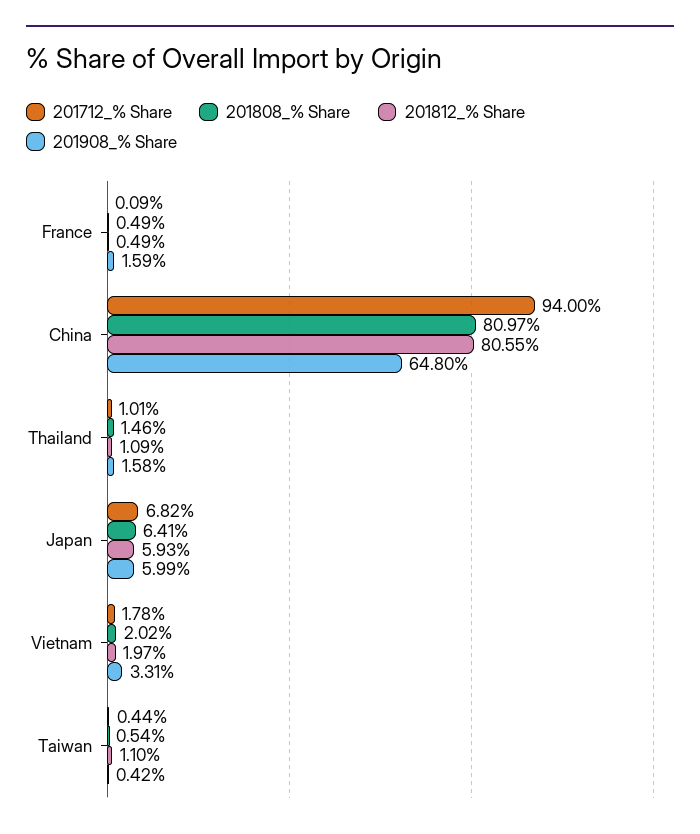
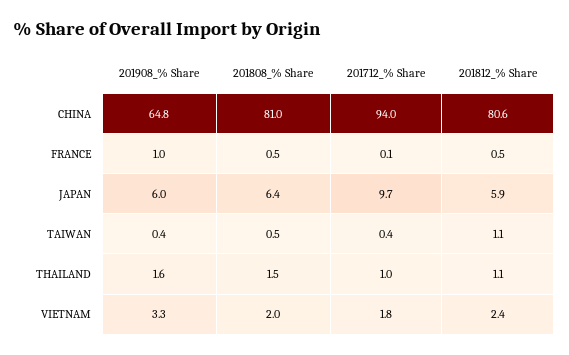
201908_% Share, France: 1.59 -> 1
201712_% Share, Japan: 6.82 -> 9.7
201812_% Share, Vietnam: 1.97 -> 2.4

